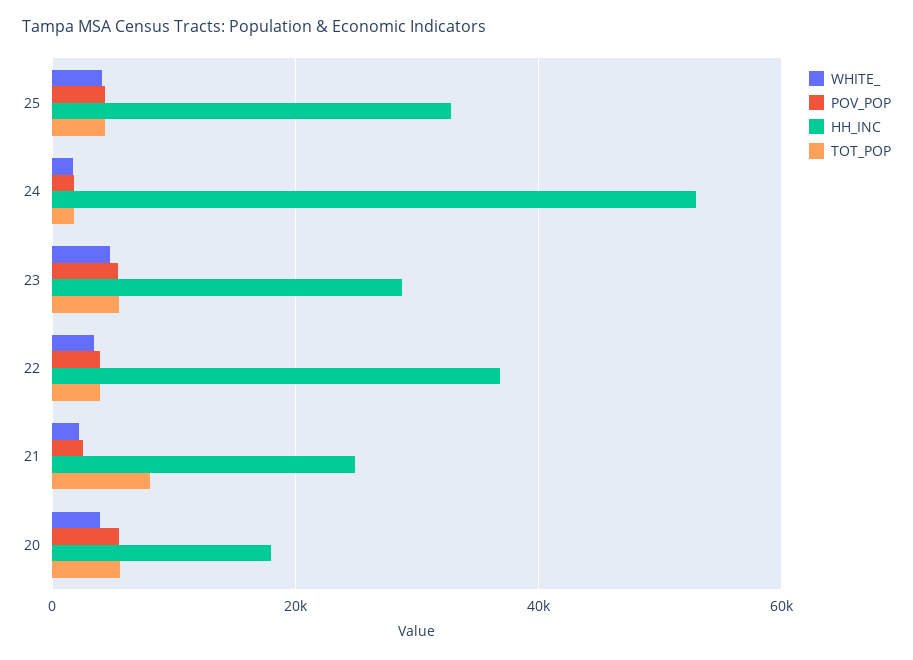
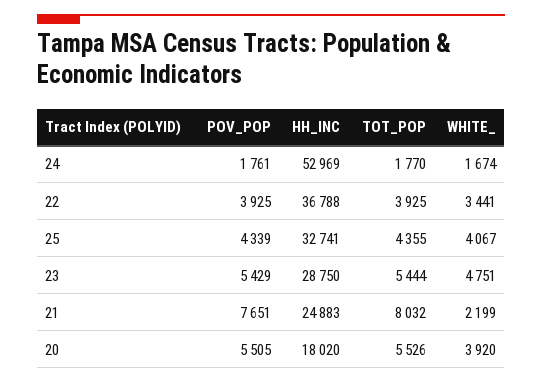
POV_POP, 21: 2000 -> 7651

